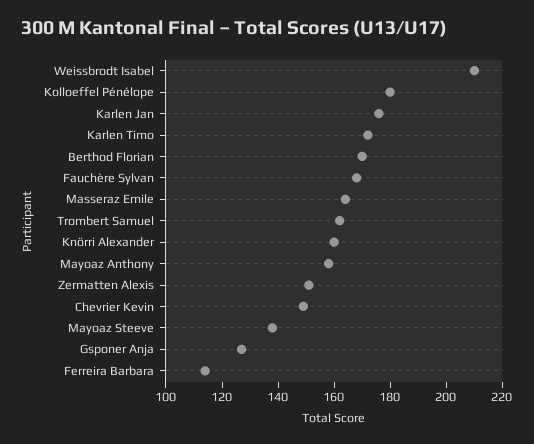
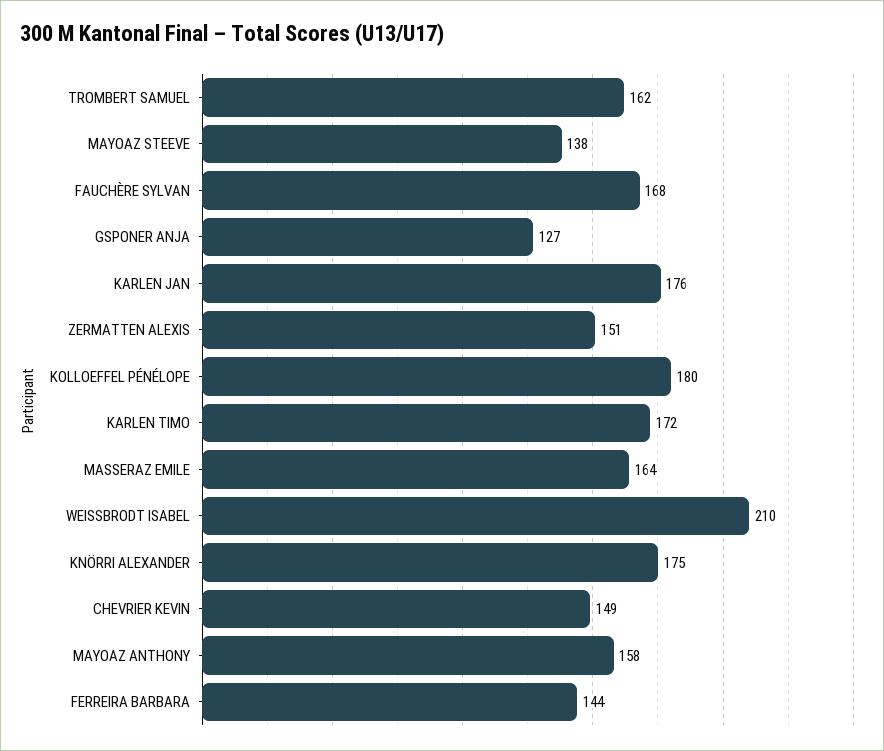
Berthod Florian: 170 -> none
Knörri Alexander: 160 -> 175
Ferreira Barbara: 115 -> 144

